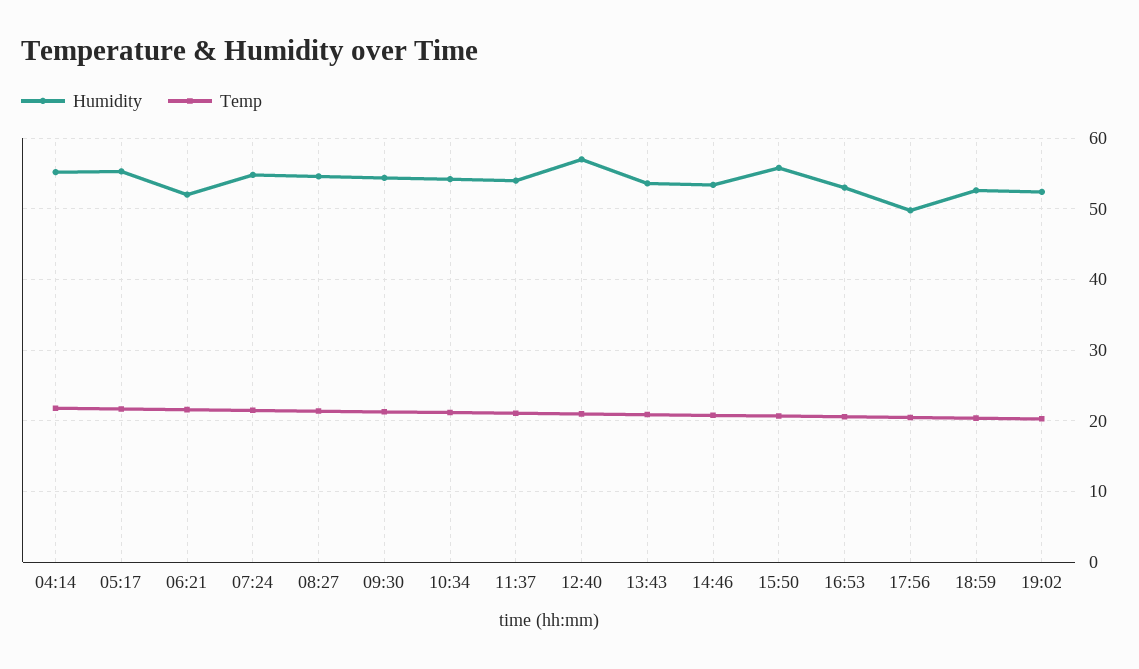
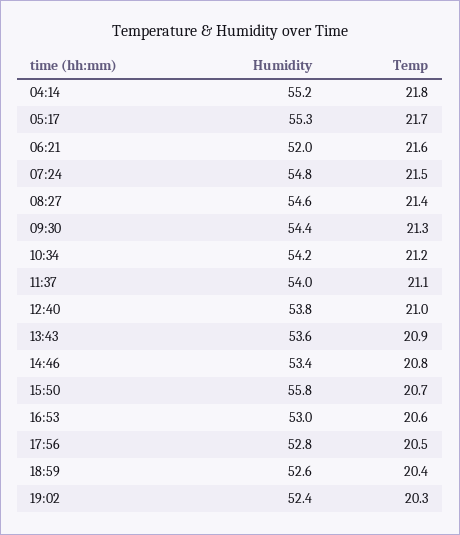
Humidity, 12:40: 57 -> 53.8
Humidity, 17:56: 50 -> 52.8

